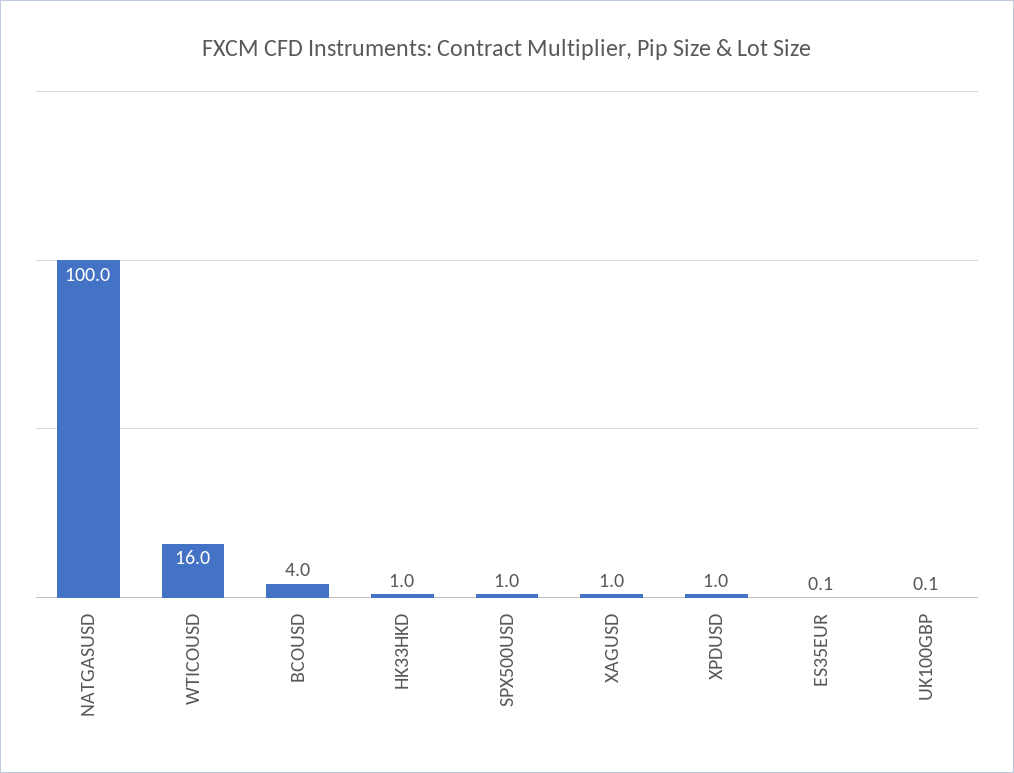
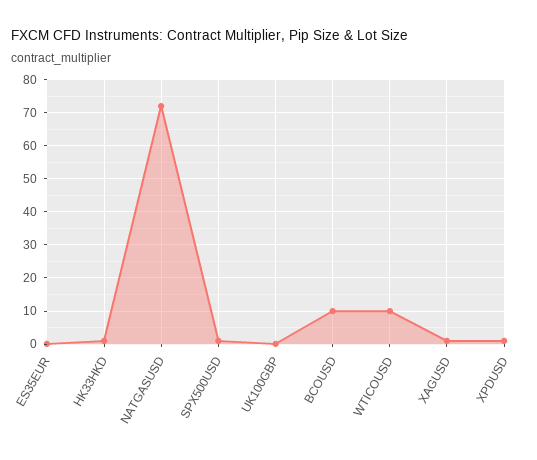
NATGASUSD: 100 -> 72
WTICOUSD: 16 -> 10
BCOUSD: 4 -> 10

